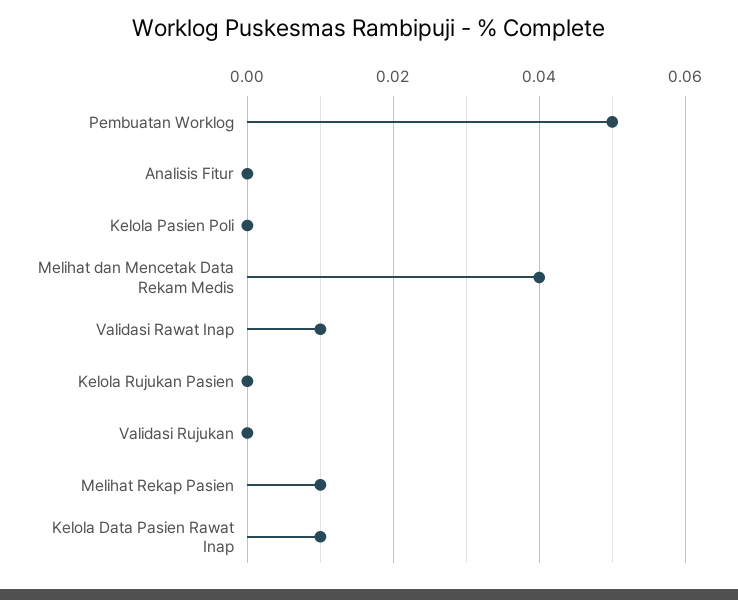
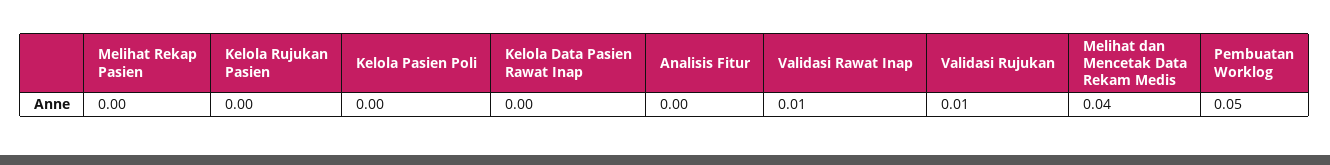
Validasi Rujukan: 0 -> 0.01
Melihat Rekap Pasien: 0.01 -> 0
Kelola Data Pasien Rawat Inap: 0.01 -> 0

